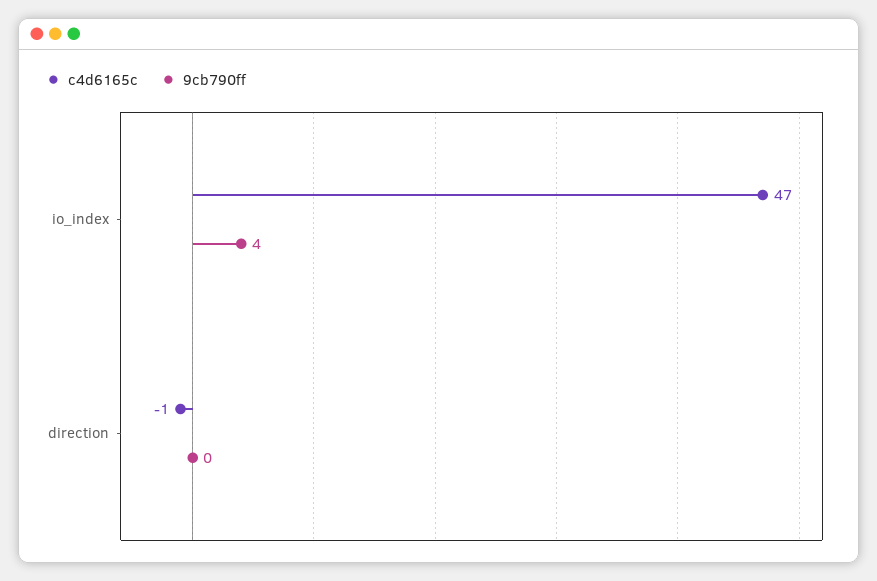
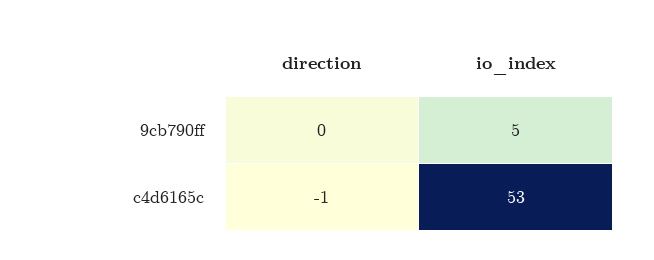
c4d6165c, io_index: 47 -> 53
9cb790ff, io_index: 4 -> 5

